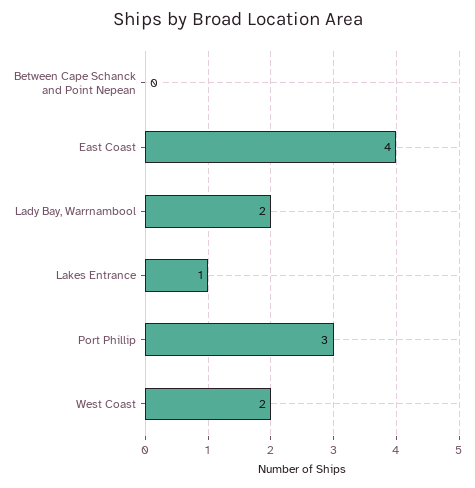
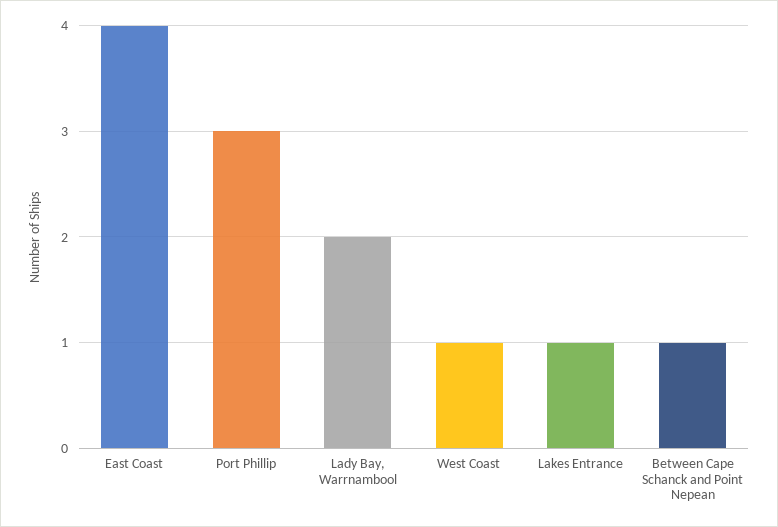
Between Cape Schanck and Point Nepean: 0 -> 1
West Coast: 2 -> 1

